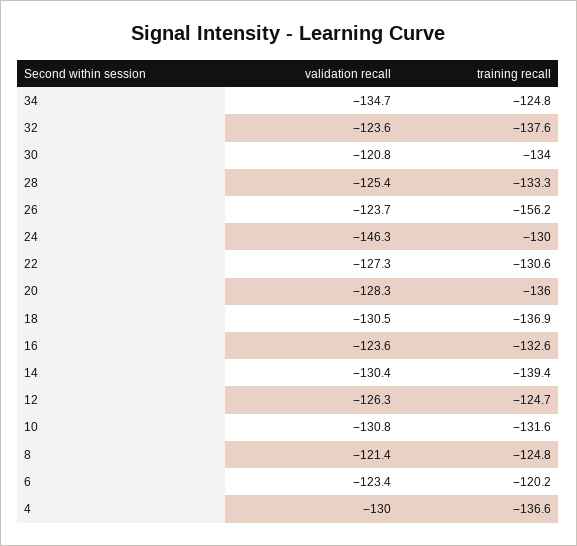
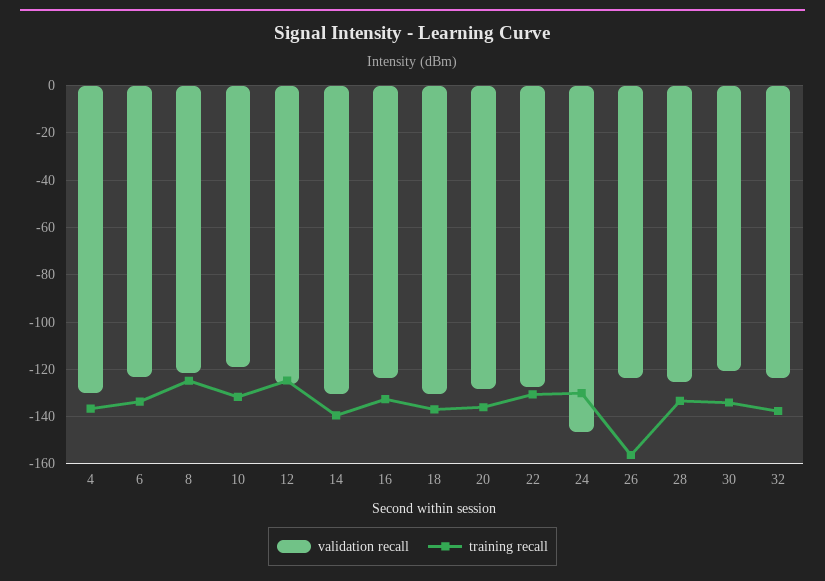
validation recall, 34: -134.7 -> none
training recall, 34: -124.8 -> none
validation recall, 10: -130.8 -> -120
training recall, 6: -120.2 -> -135

